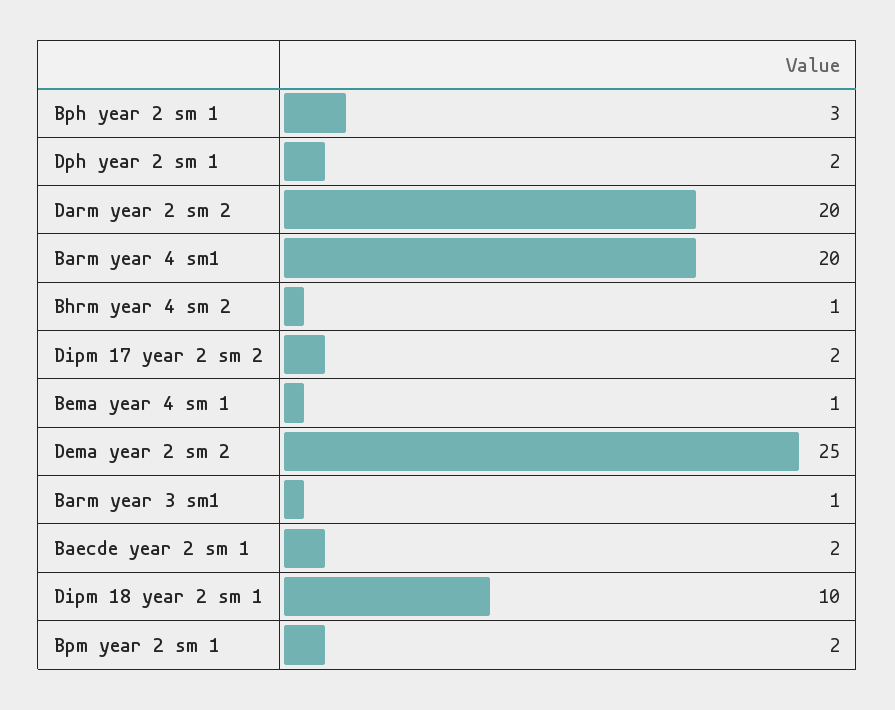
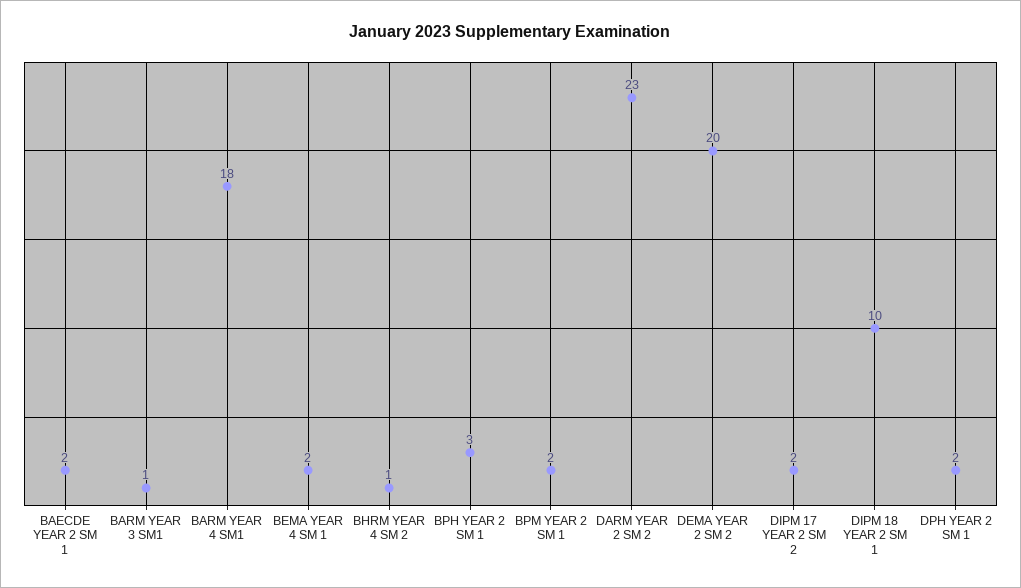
Darm year 2 sm 2: 20 -> 23
Barm year 4 sm1: 20 -> 18
Bema year 4 sm 1: 1 -> 2
Dema year 2 sm 2: 25 -> 20

